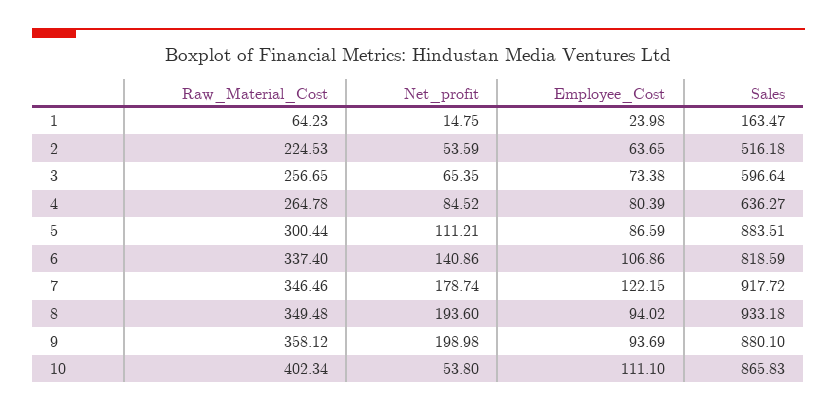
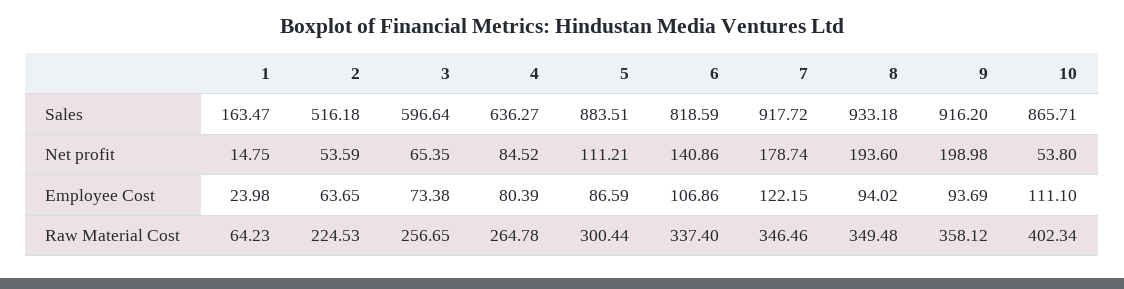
Sales, 9: 880.1 -> 916.2
Sales, 10: 865.83 -> 865.71

